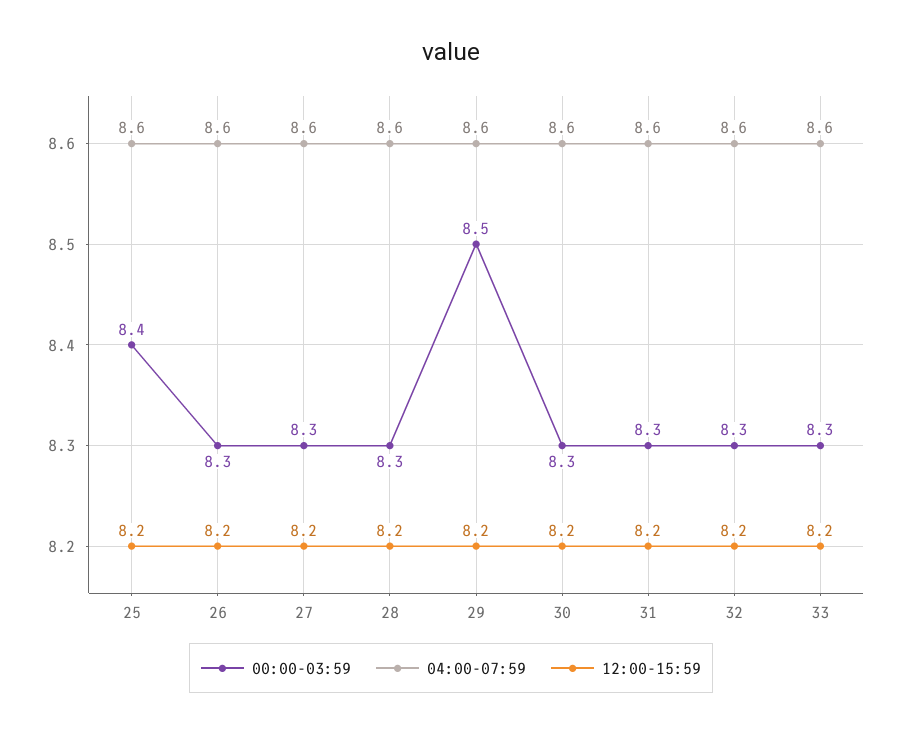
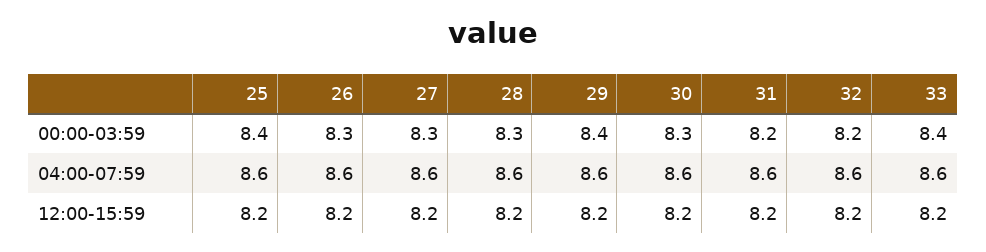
00:00-03:59, 29: 8.5 -> 8.4
00:00-03:59, 31: 8.3 -> 8.2
00:00-03:59, 32: 8.3 -> 8.2
00:00-03:59, 33: 8.3 -> 8.4

